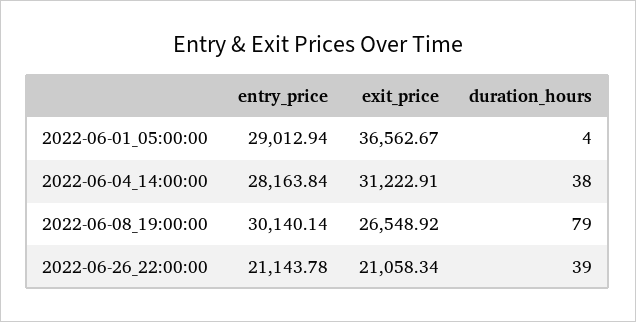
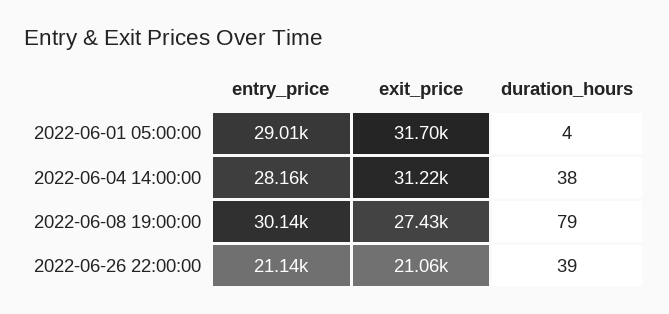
exit_price, 2022-06-01_05:00:00: 36562.67 -> 31700
exit_price, 2022-06-08_19:00:00: 26548.92 -> 27430

